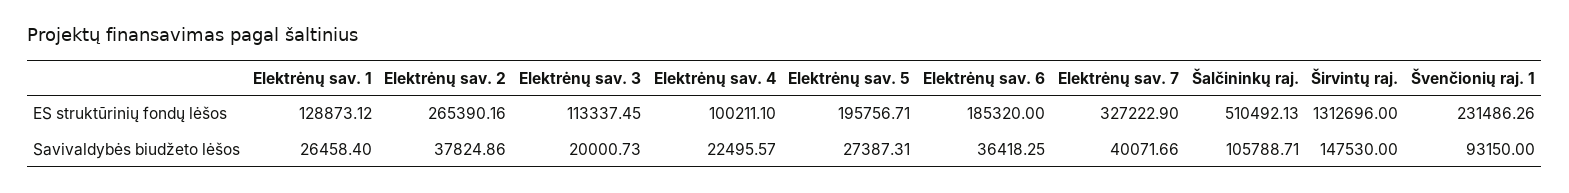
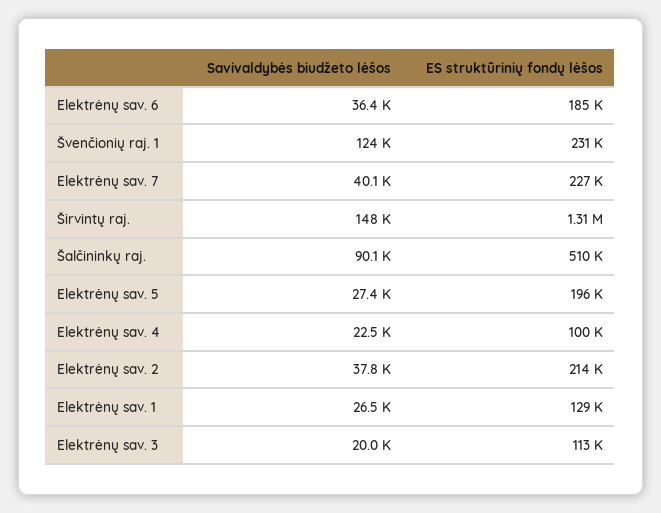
Elektrėnų sav. 2, ES struktūrinių fondų lėšos: 265390.16 -> 214000
Elektrėnų sav. 7, ES struktūrinių fondų lėšos: 327222.9 -> 227000
Šalčininkų raj., Savivaldybės biudžeto lėšos: 105788.71 -> 90100
Švenčionių raj. 1, Savivaldybės biudžeto lėšos: 93150 -> 124000

